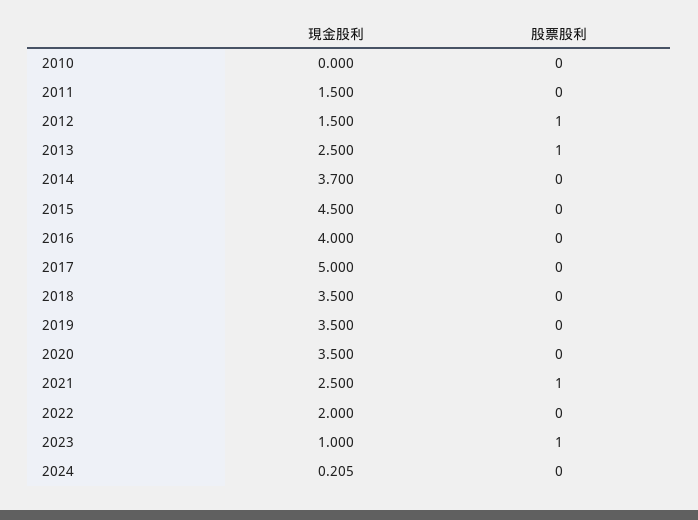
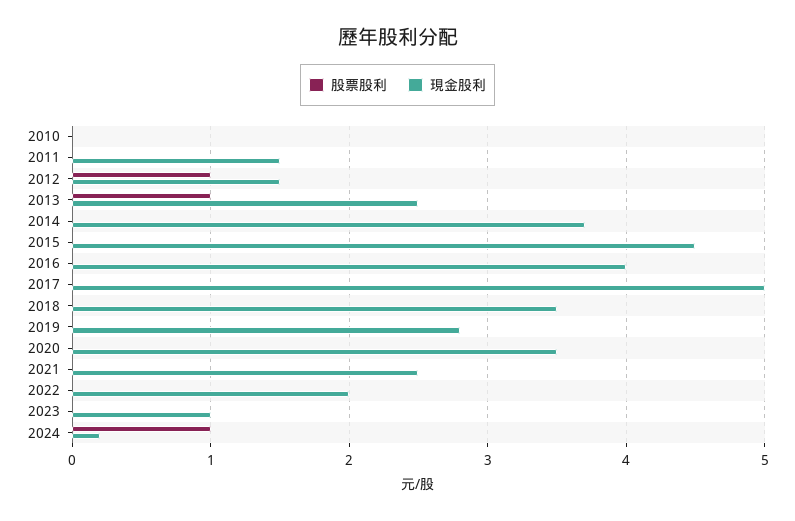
現金股利, 2019: 3.5 -> 2.8
股票股利, 2021: 1 -> 0
股票股利, 2023: 1 -> 0
股票股利, 2024: 0 -> 1

